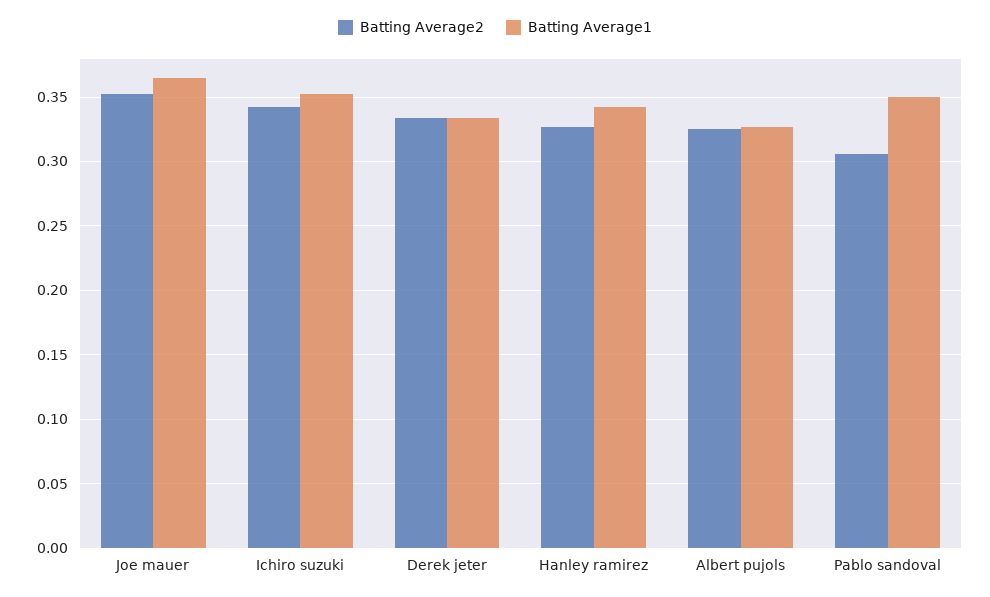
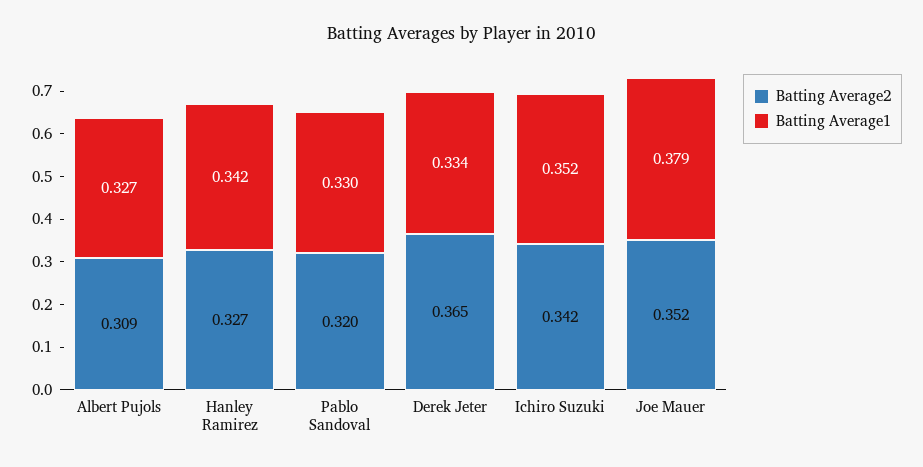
Batting Average1, Joe mauer: 0.365 -> 0.379
Batting Average2, Derek jeter: 0.335 -> 0.365
Batting Average2, Albert pujols: 0.325 -> 0.309
Batting Average2, Pablo sandoval: 0.305 -> 0.32
Batting Average1, Pablo sandoval: 0.35 -> 0.33

